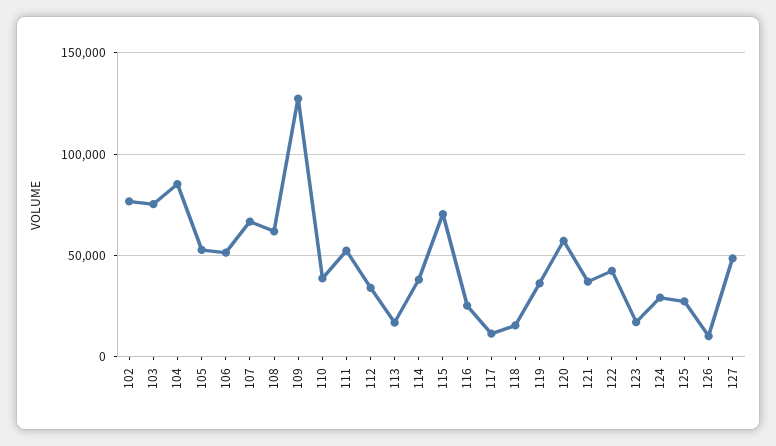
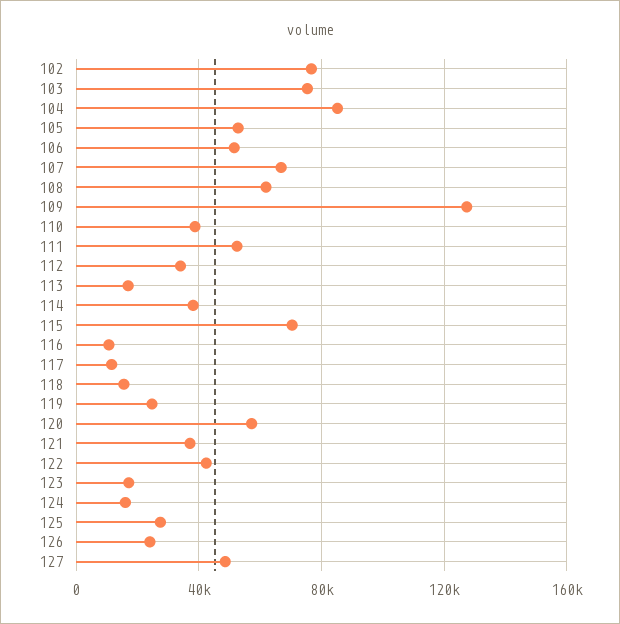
116: 25000 -> 10000
119: 35000 -> 25000
124: 30000 -> 15000
126: 10000 -> 25000

